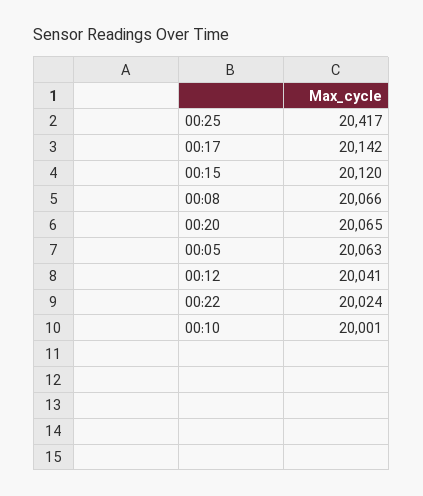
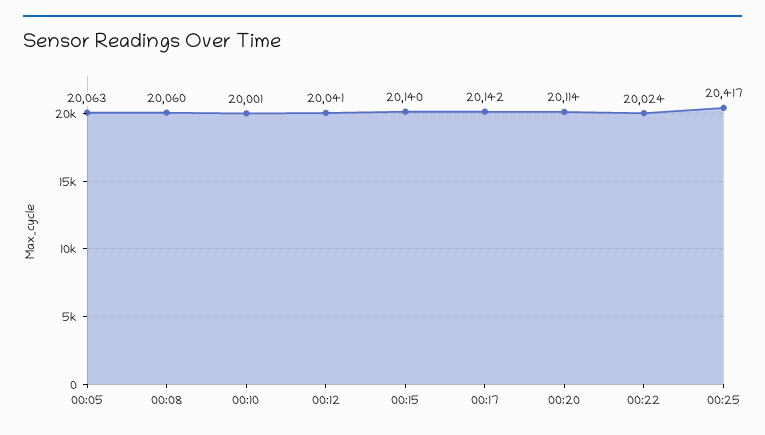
00:15: 20120 -> 20140
00:08: 20066 -> 20060
00:20: 20065 -> 20114

